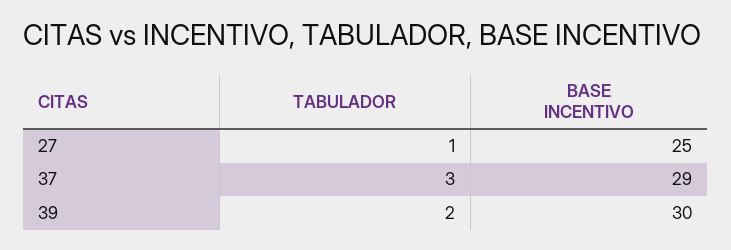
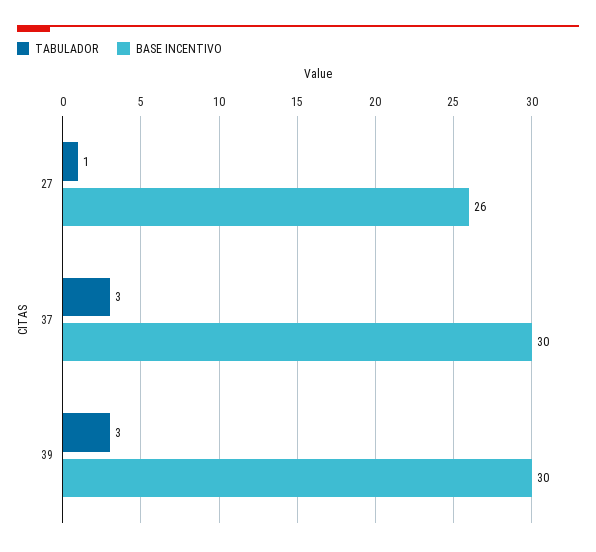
BASE INCENTIVO, 27: 25 -> 26
BASE INCENTIVO, 37: 29 -> 30
TABULADOR, 39: 2 -> 3

